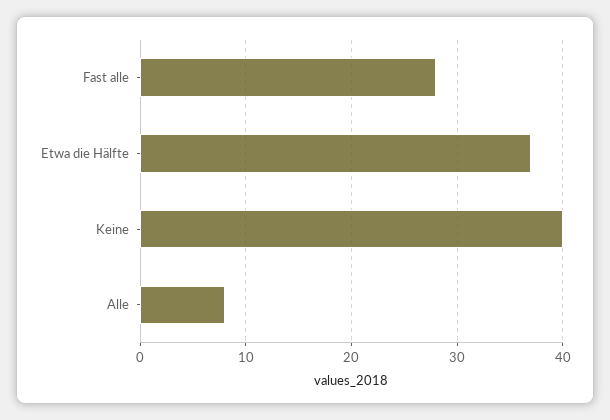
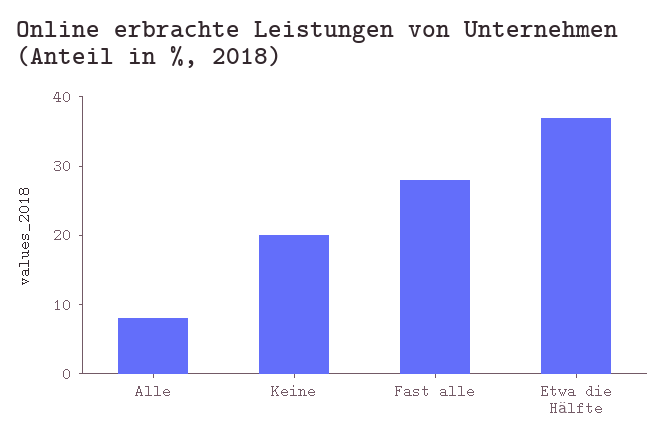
Keine: 40 -> 20

